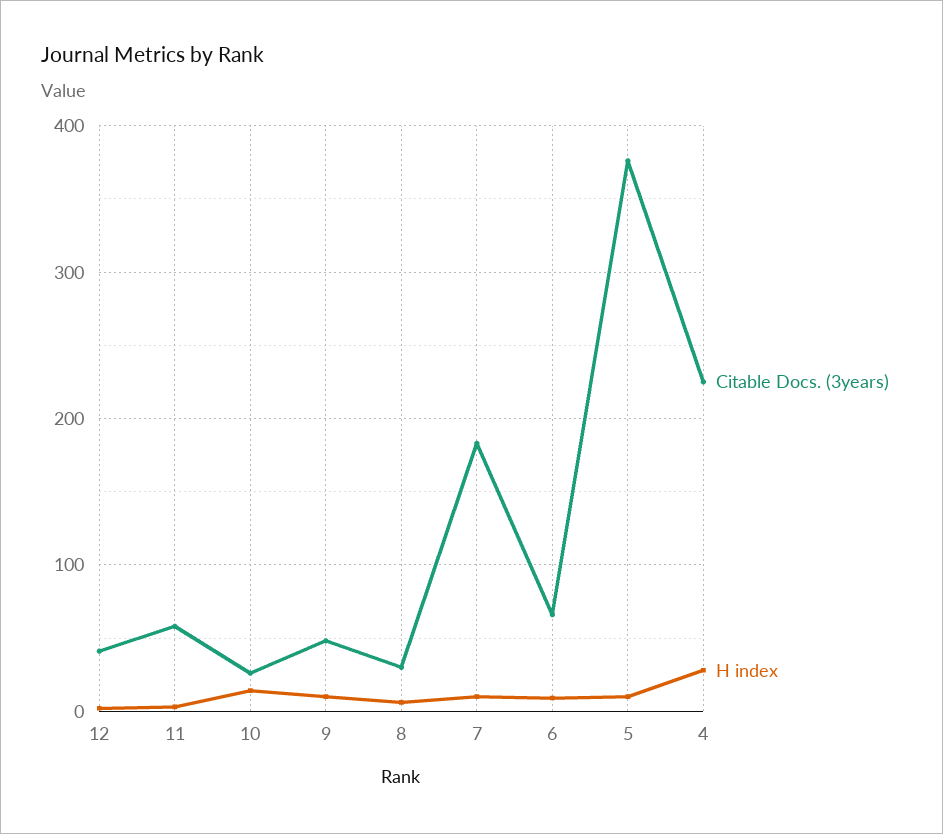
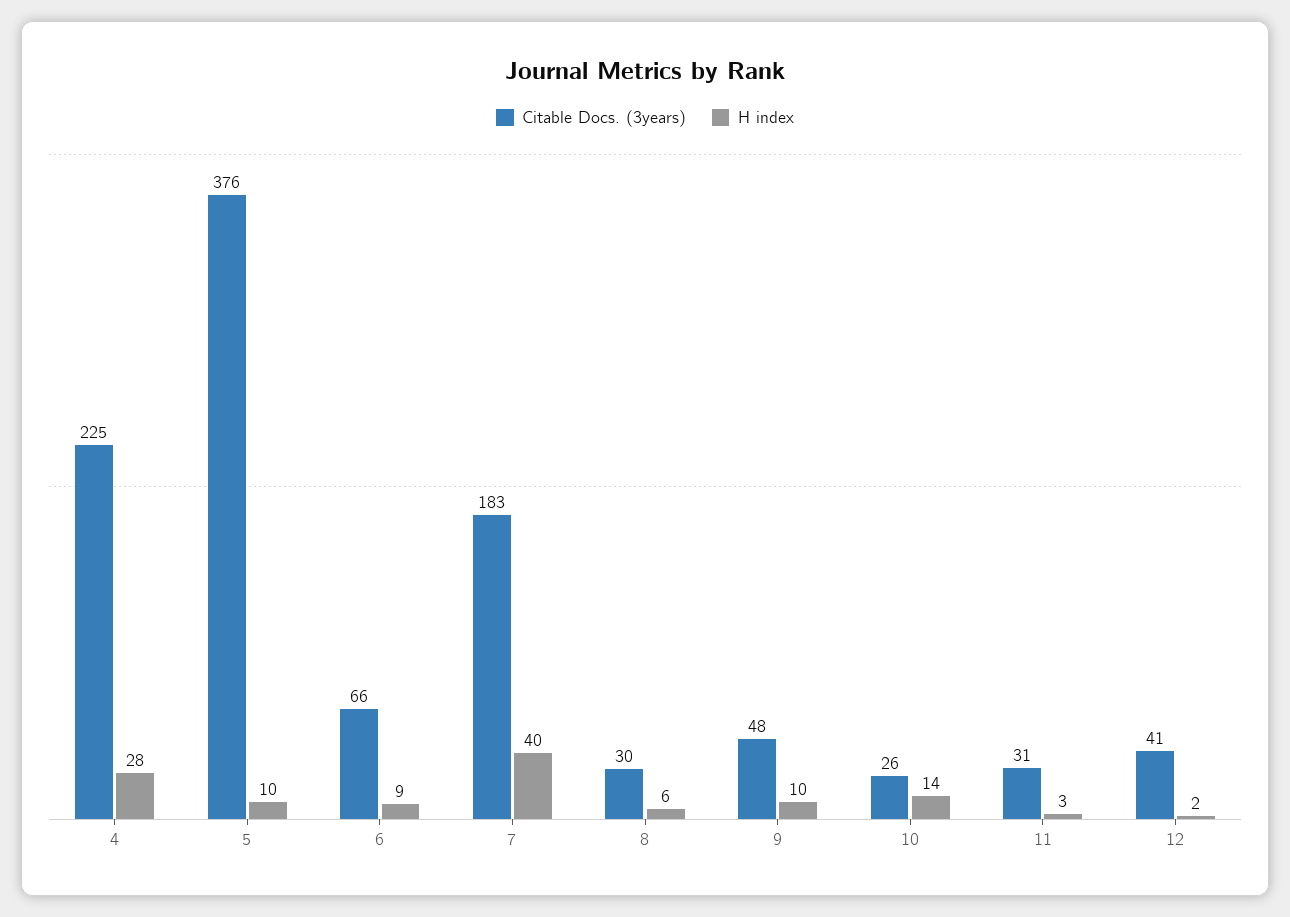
Citable Docs. (3years), 11: 60 -> 31
H index, 7: 10 -> 40

